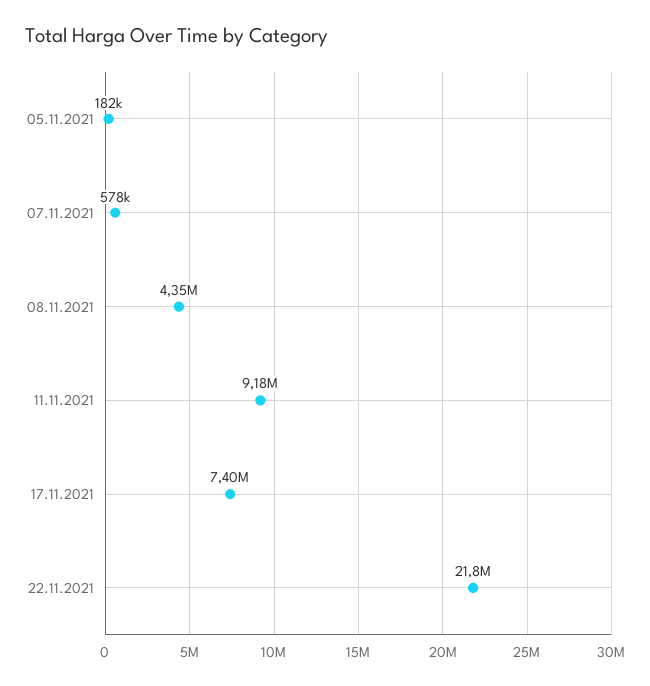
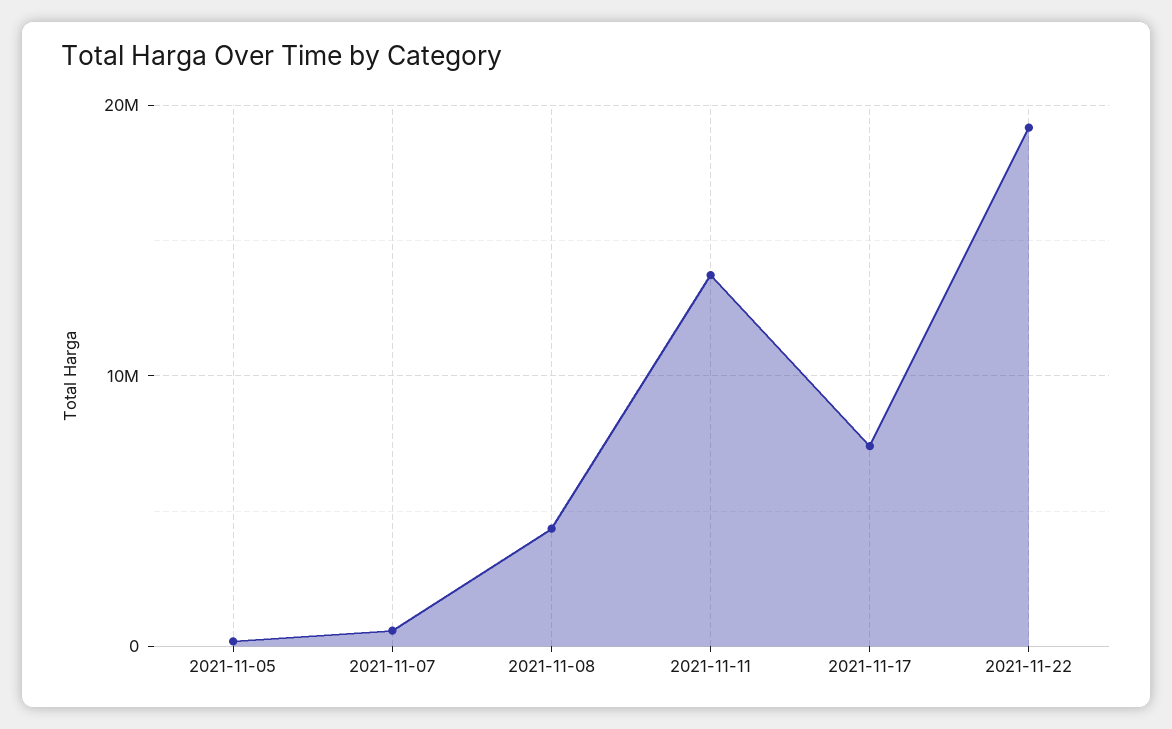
11.11.2021: 9180000 -> 14000000
22.11.2021: 21800000 -> 19000000

